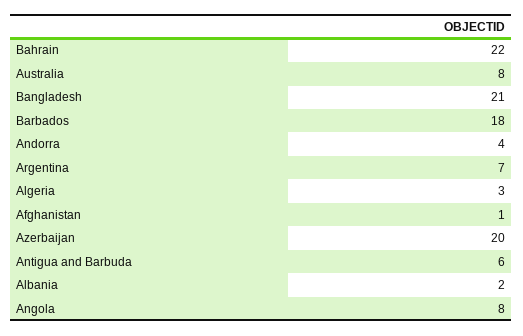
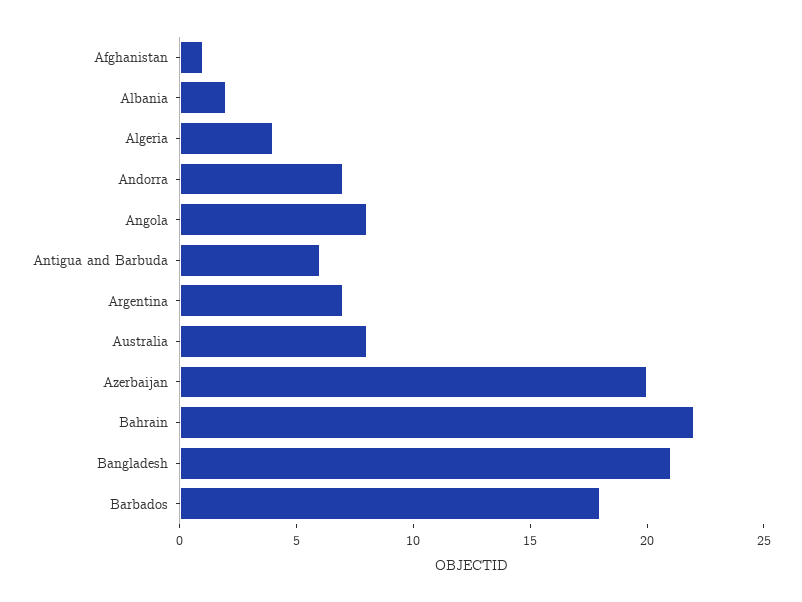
Andorra: 4 -> 7
Algeria: 3 -> 4

